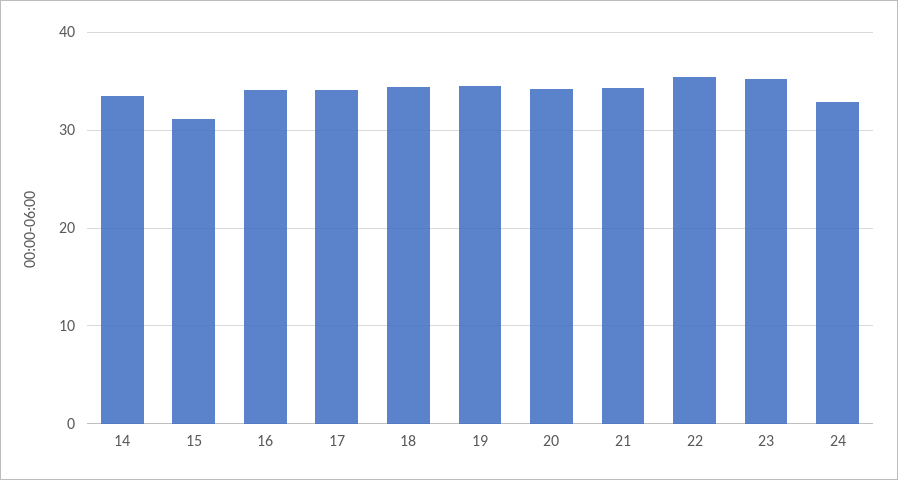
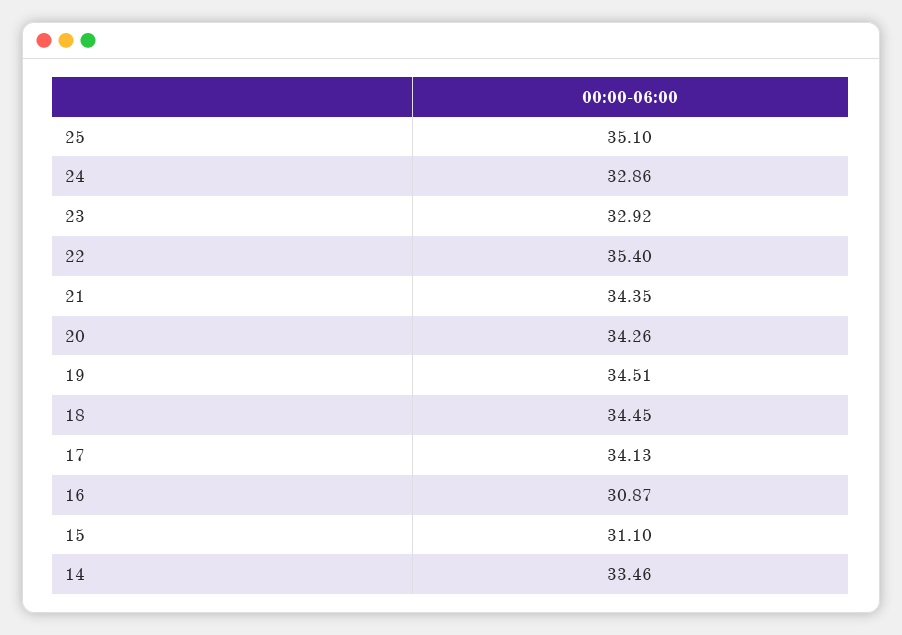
16: 34 -> 30.87
23: 35 -> 32.92
25: none -> 35.1

